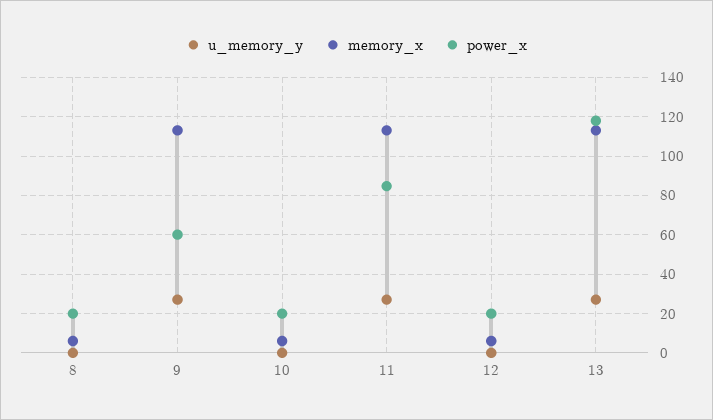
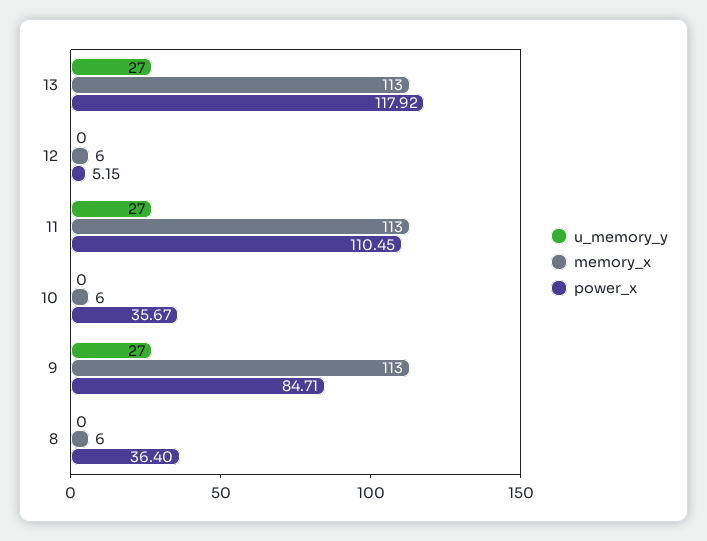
power_x, 8: 20 -> 36.4
power_x, 9: 60 -> 84.71
power_x, 10: 20 -> 35.67
power_x, 11: 85 -> 110.45
power_x, 12: 20 -> 5.15

